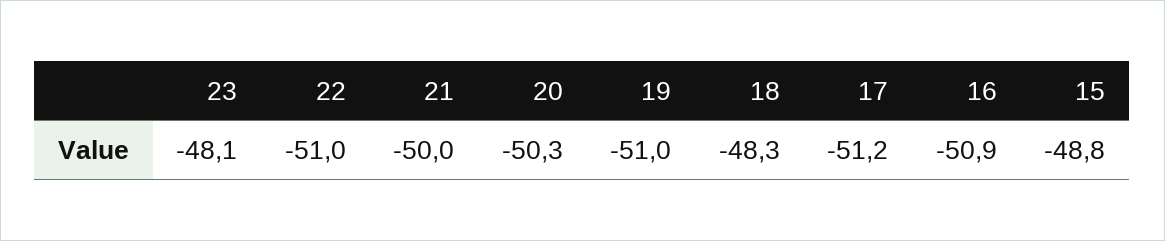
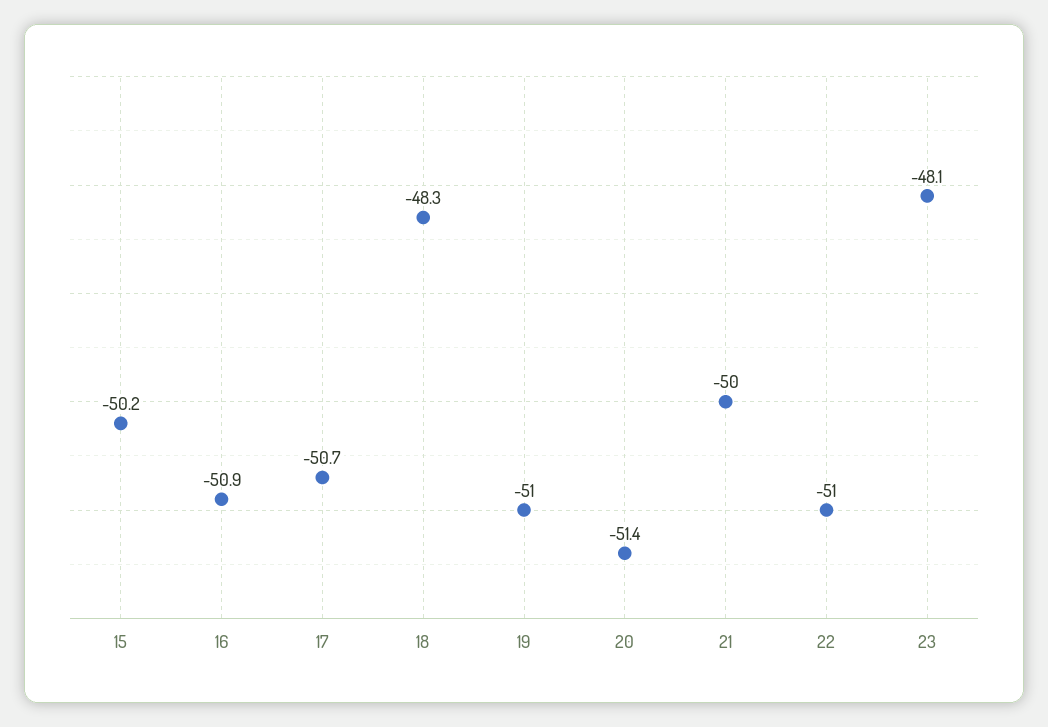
20: -50.3 -> -51.4
17: -51.2 -> -50.7
15: -48.8 -> -50.2

